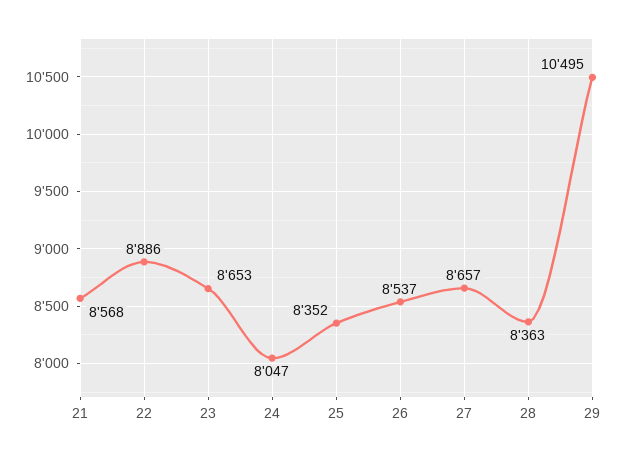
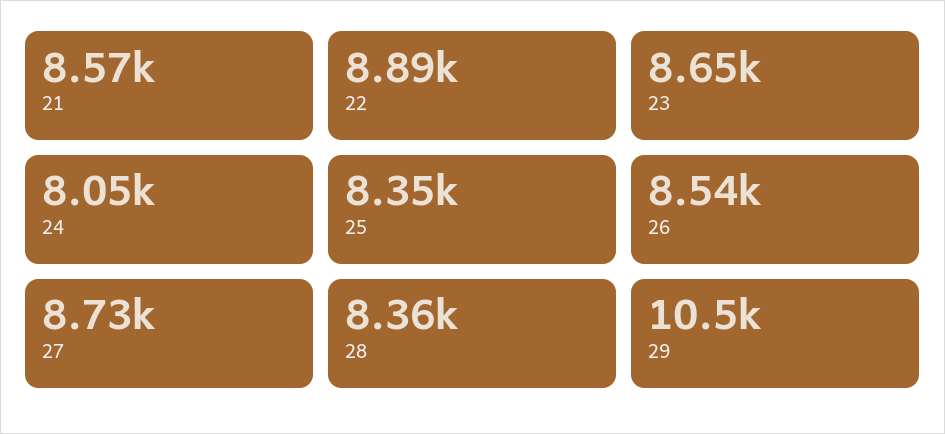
27: 8657 -> 8730

